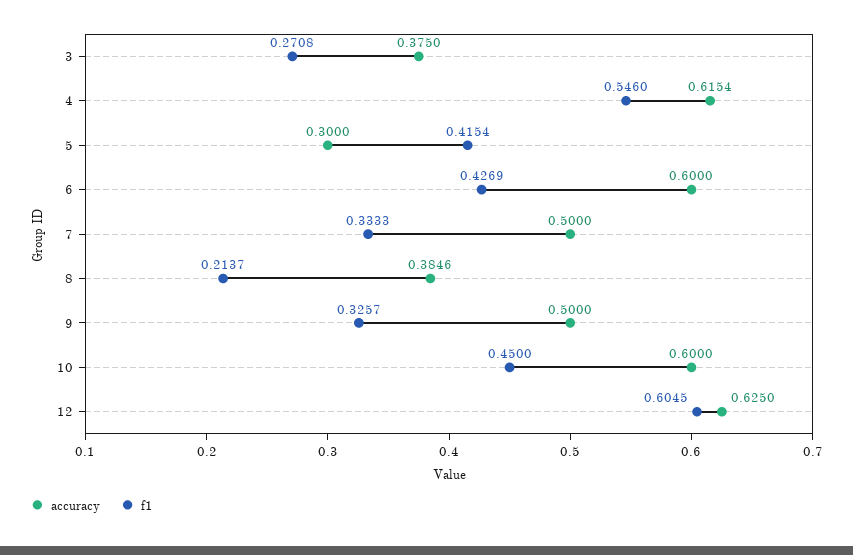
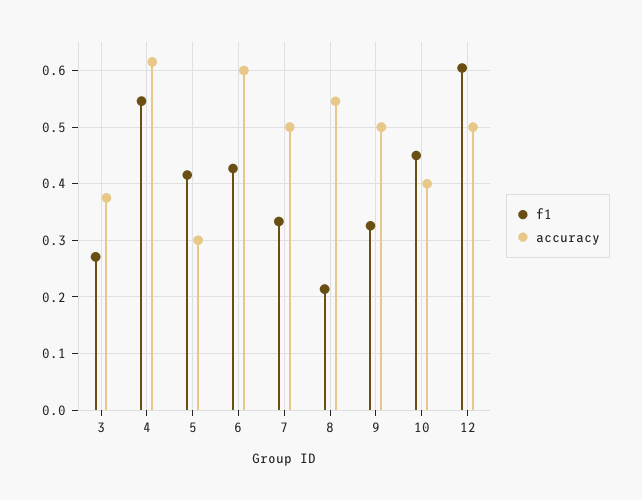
accuracy, 8: 0.3846 -> 0.54
accuracy, 10: 0.6 -> 0.4
accuracy, 12: 0.625 -> 0.5

